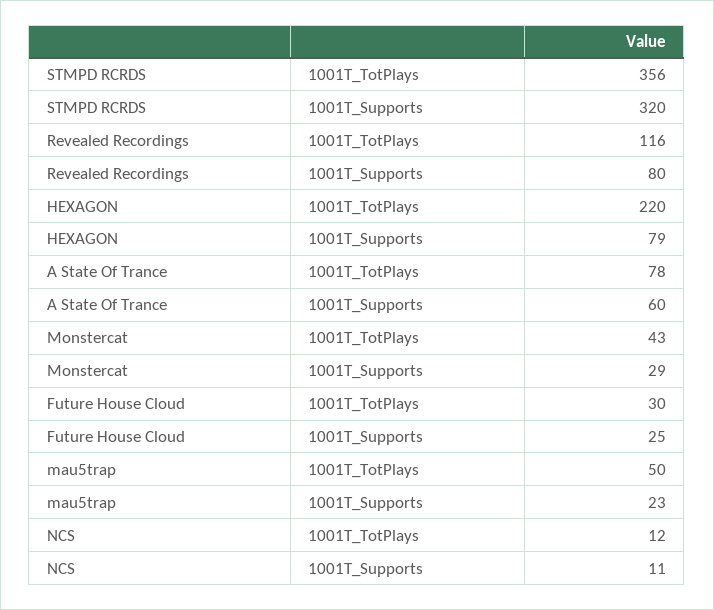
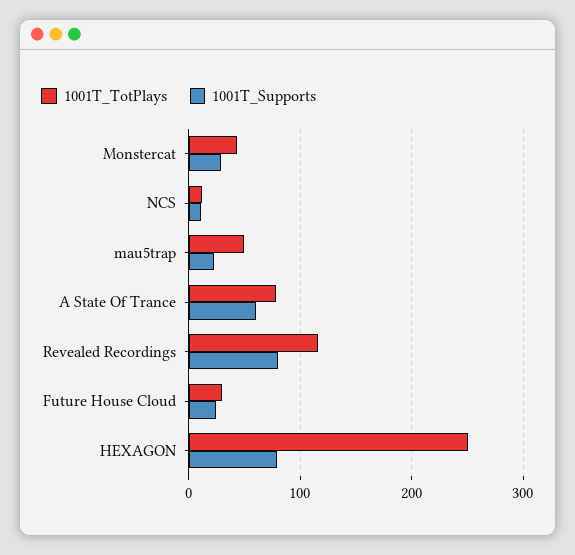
1001T_TotPlays, STMPD RCRDS: 356 -> none
1001T_Supports, STMPD RCRDS: 320 -> none
1001T_TotPlays, HEXAGON: 220 -> 250

